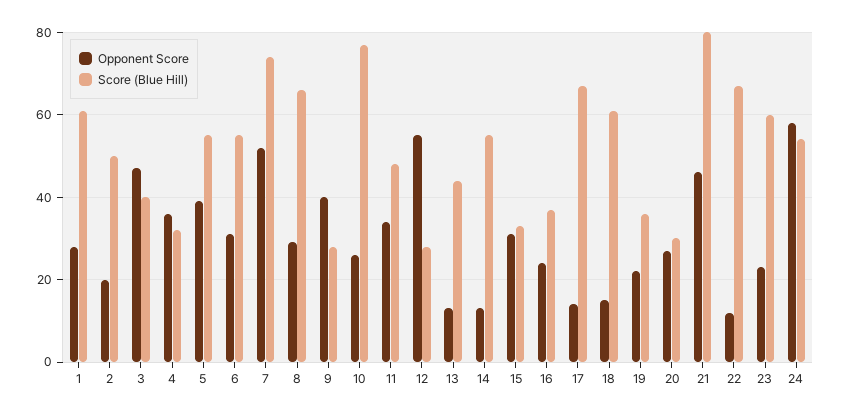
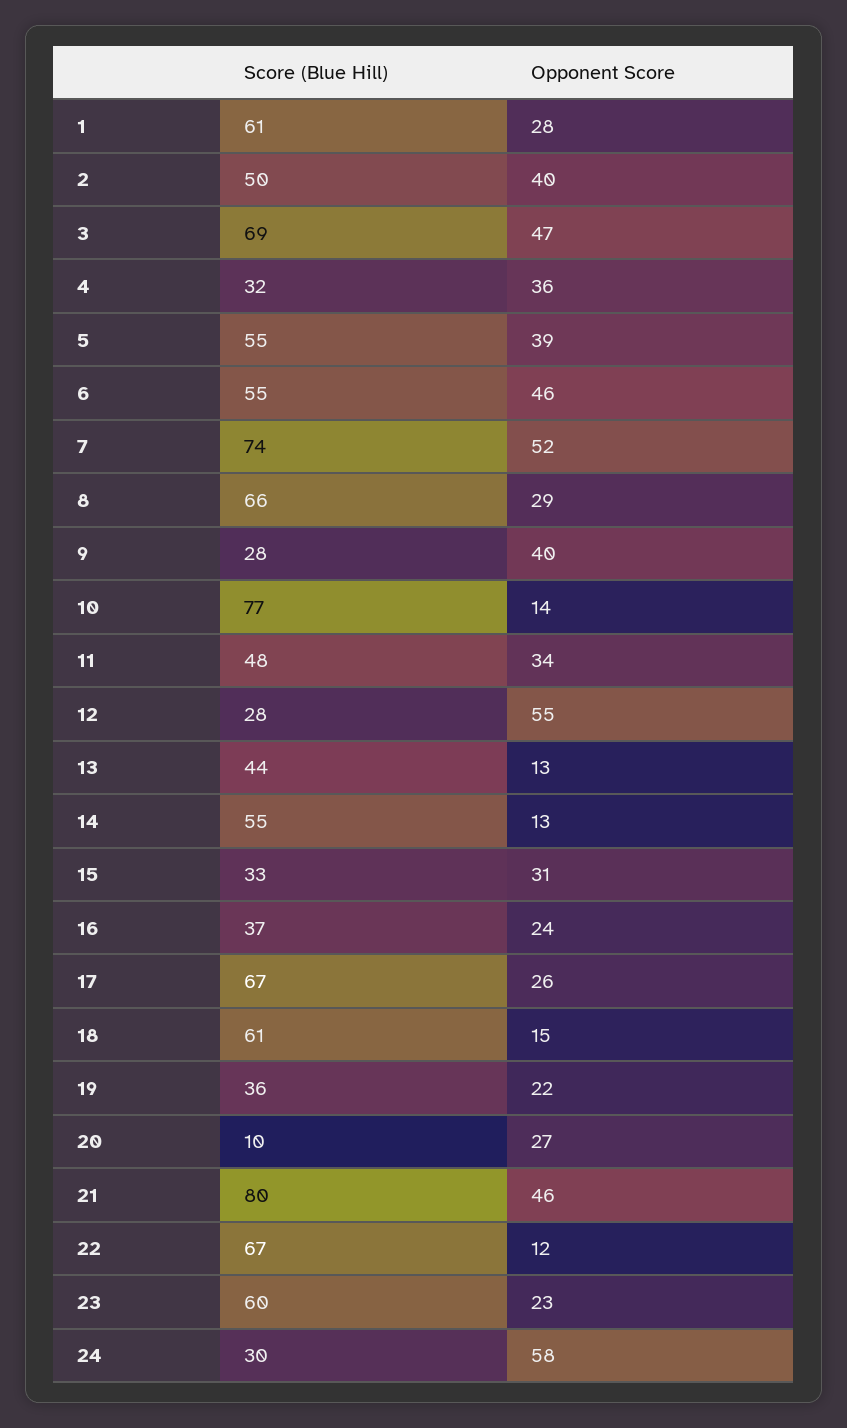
Opponent Score, 2: 20 -> 40
Score (Blue Hill), 3: 40 -> 69
Opponent Score, 6: 30 -> 46
Opponent Score, 10: 25 -> 14
Opponent Score, 17: 15 -> 26
Score (Blue Hill), 20: 30 -> 10
Score (Blue Hill), 24: 55 -> 30

